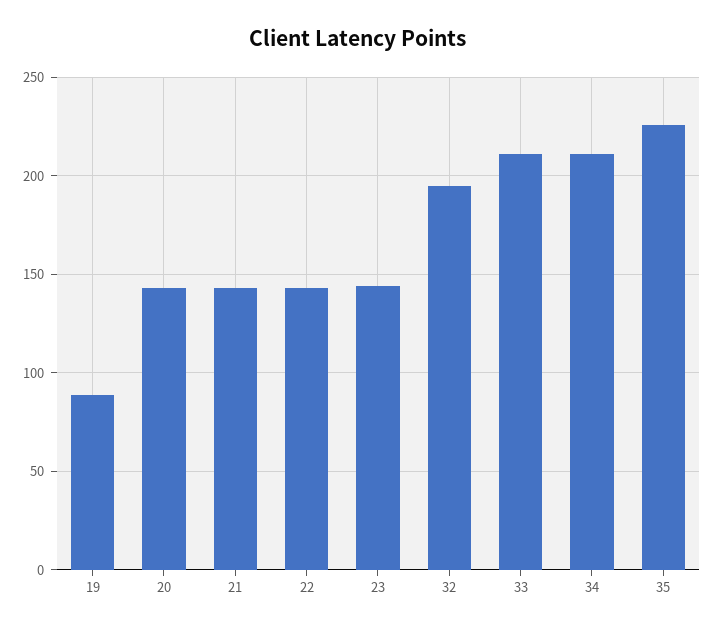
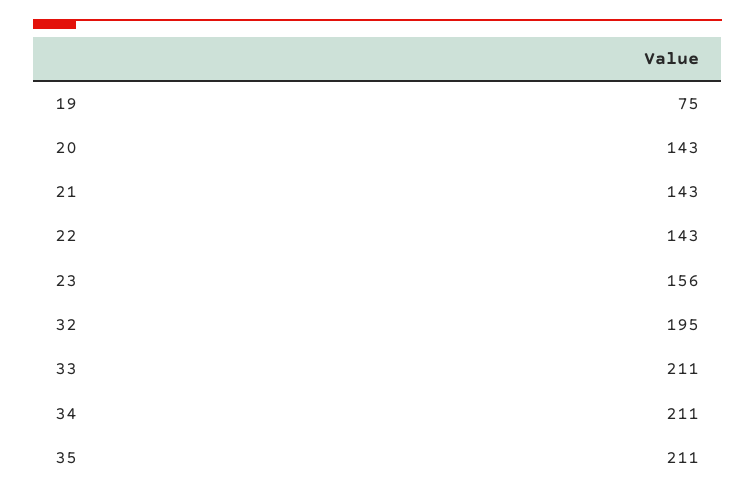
19: 90 -> 75
23: 145 -> 156
35: 225 -> 211

